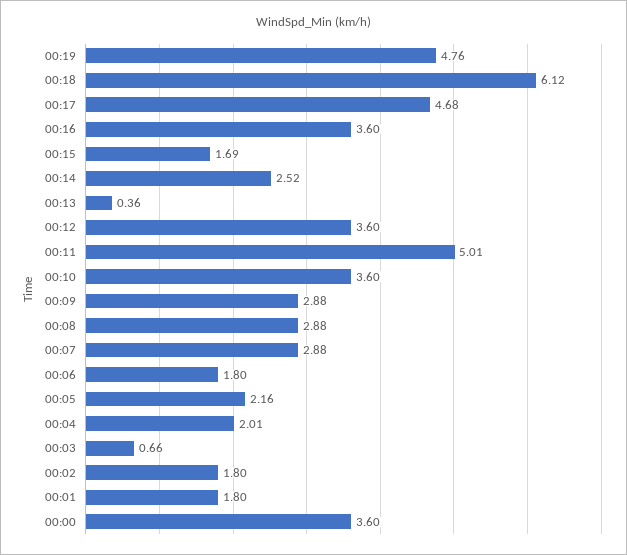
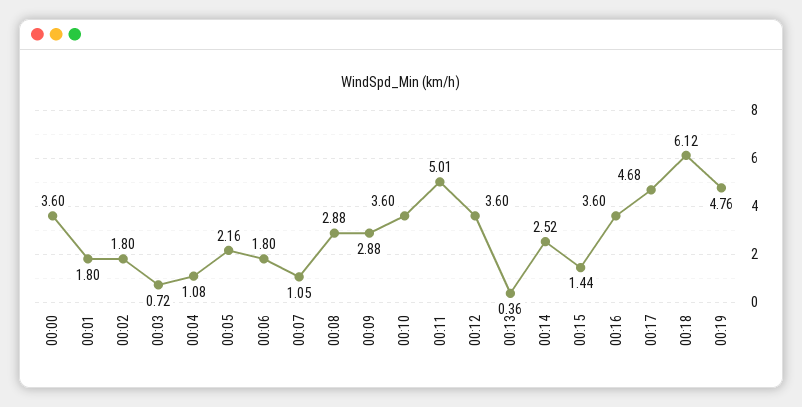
00:15: 1.69 -> 1.44
00:07: 2.88 -> 1.05
00:04: 2.01 -> 1.08
00:03: 0.66 -> 0.72

